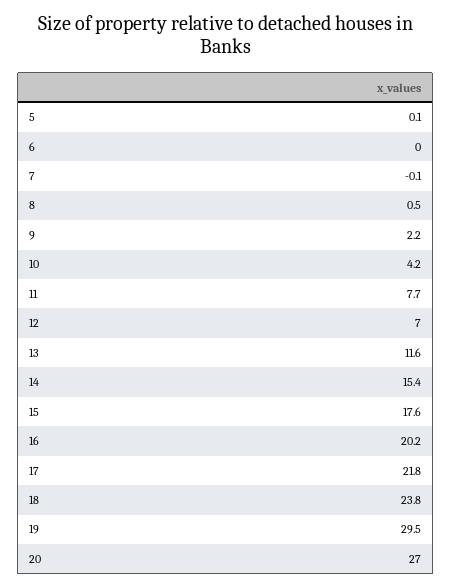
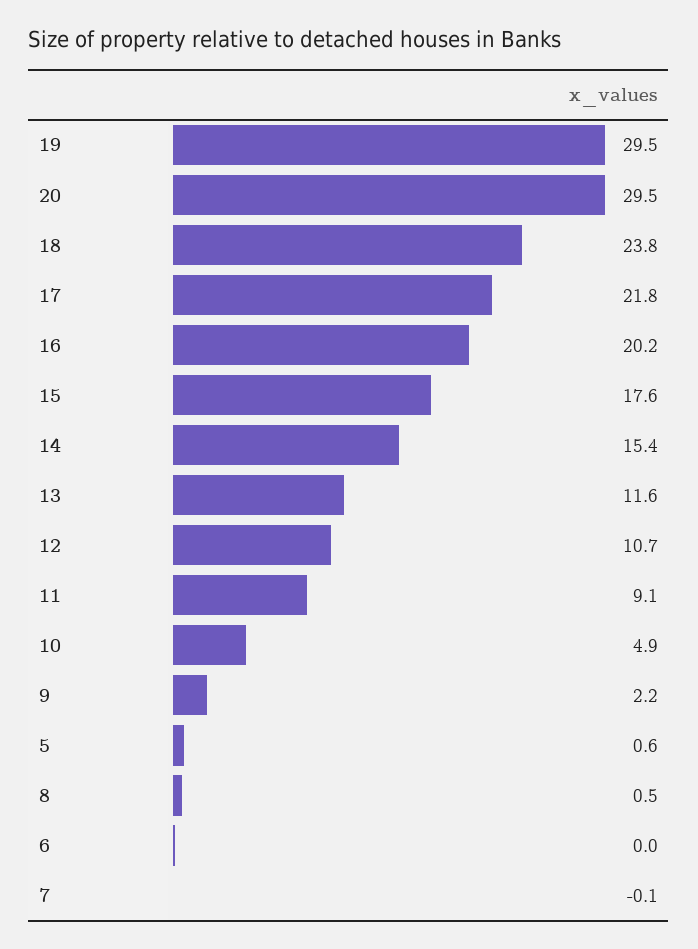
5: 0.1 -> 0.6
10: 4.2 -> 4.9
11: 7.7 -> 9.1
12: 7 -> 10.7
20: 27 -> 29.5

